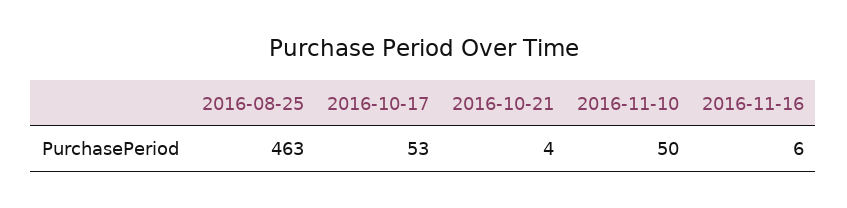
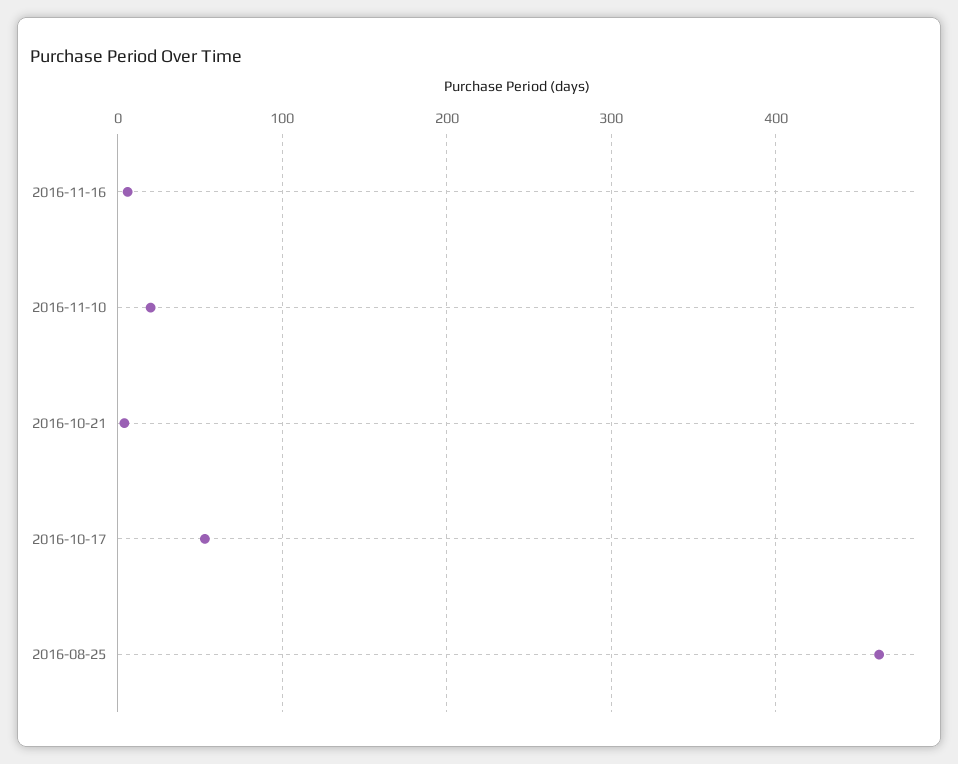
2016-11-10: 50 -> 20

